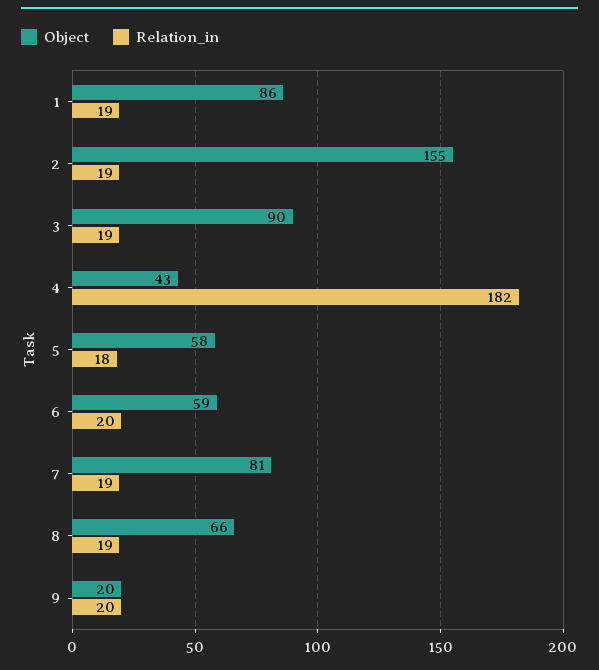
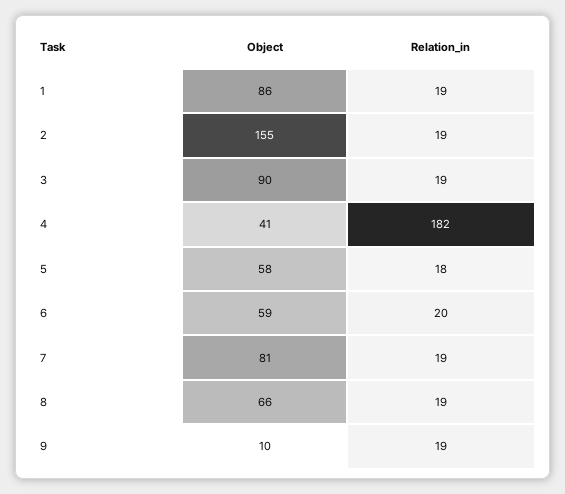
Object, 4: 43 -> 41
Object, 9: 20 -> 10
Relation_in, 9: 20 -> 19

